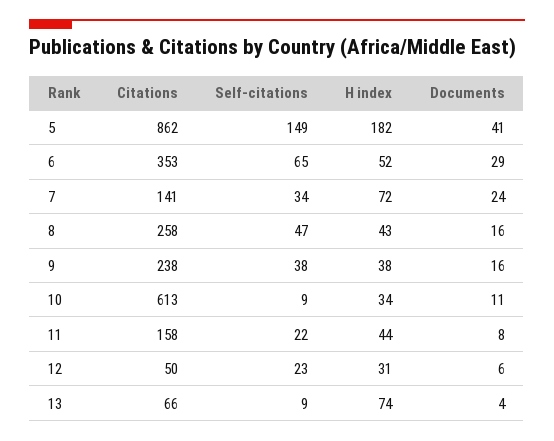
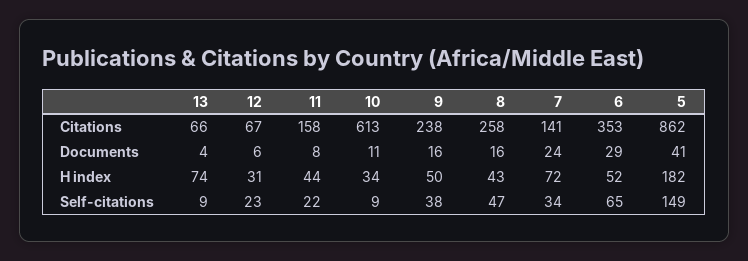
H index, 9: 38 -> 50
Citations, 12: 50 -> 67

